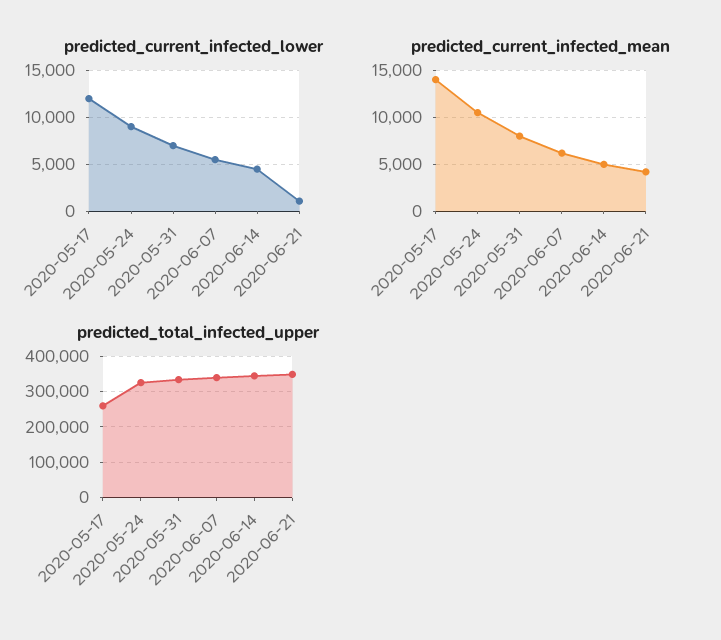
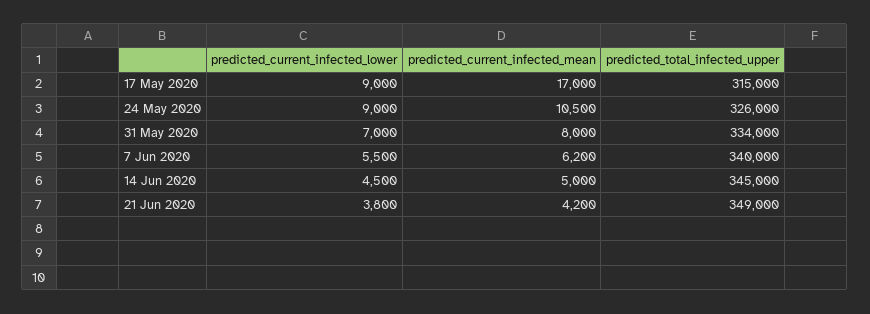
predicted_current_infected_lower, 2020-05-17: 12000 -> 9000
predicted_current_infected_lower, 2020-06-21: 1000 -> 3800
predicted_current_infected_mean, 2020-05-17: 14000 -> 17000
predicted_total_infected_upper, 2020-05-17: 260000 -> 315000

